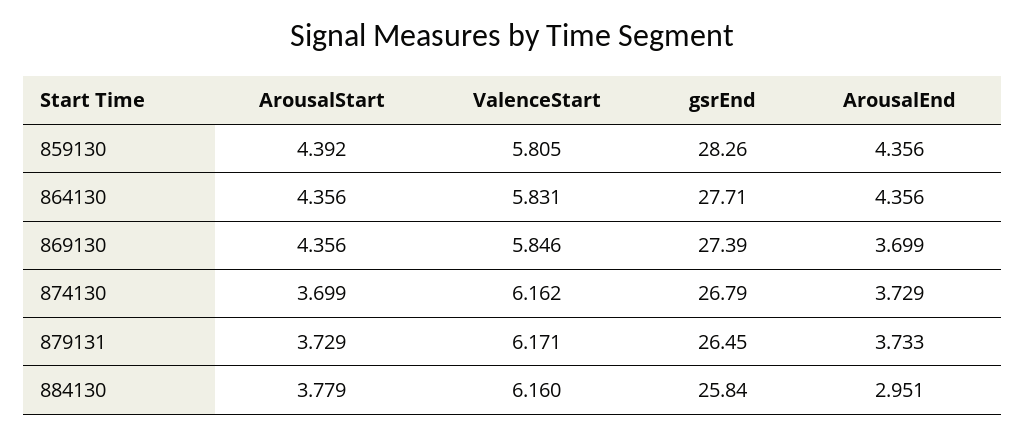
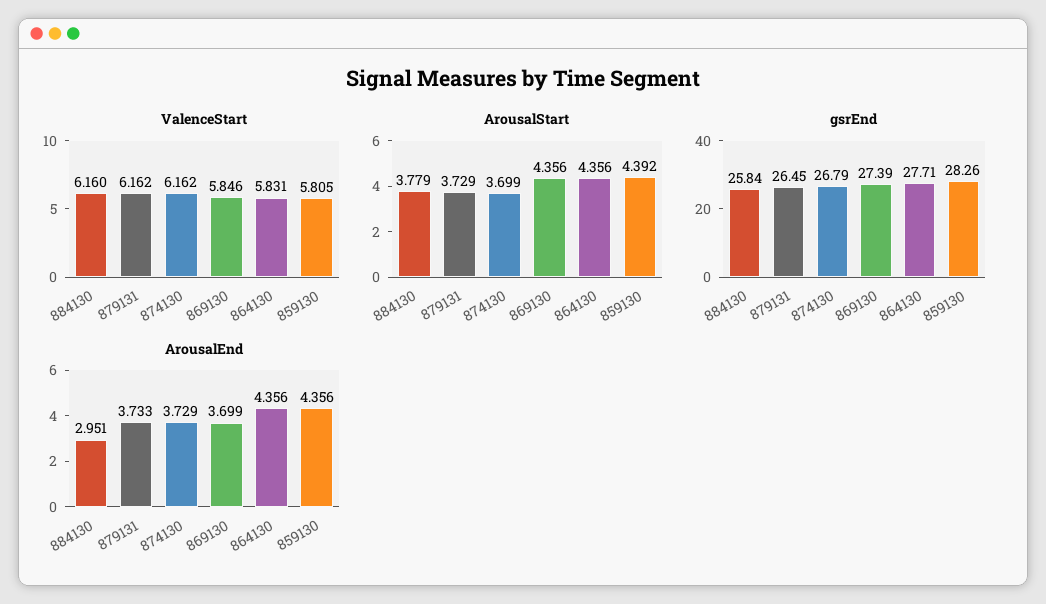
ValenceStart, 879131: 6.171 -> 6.162

